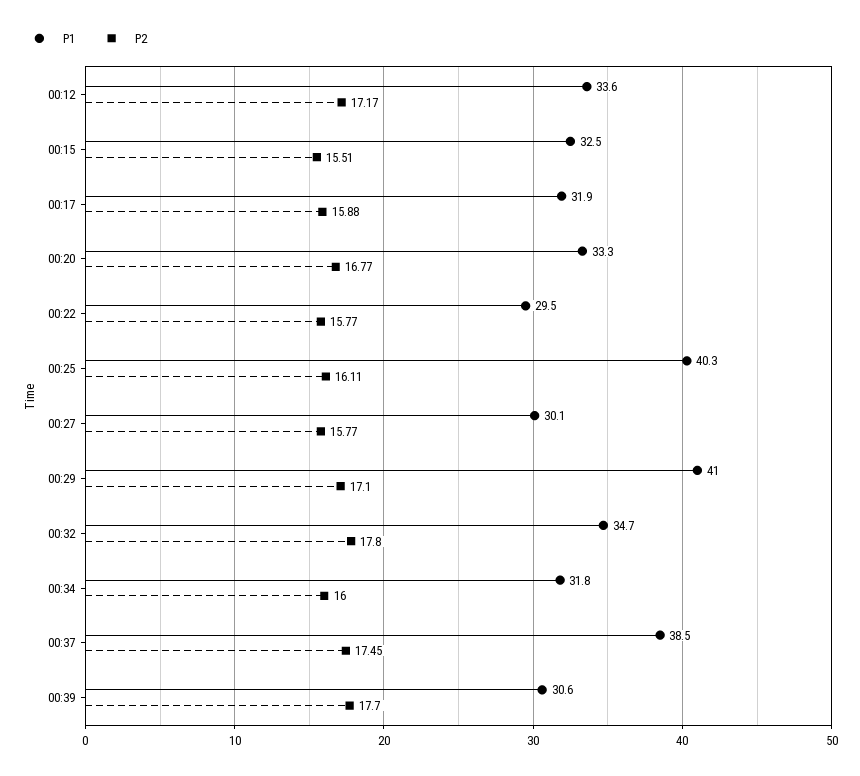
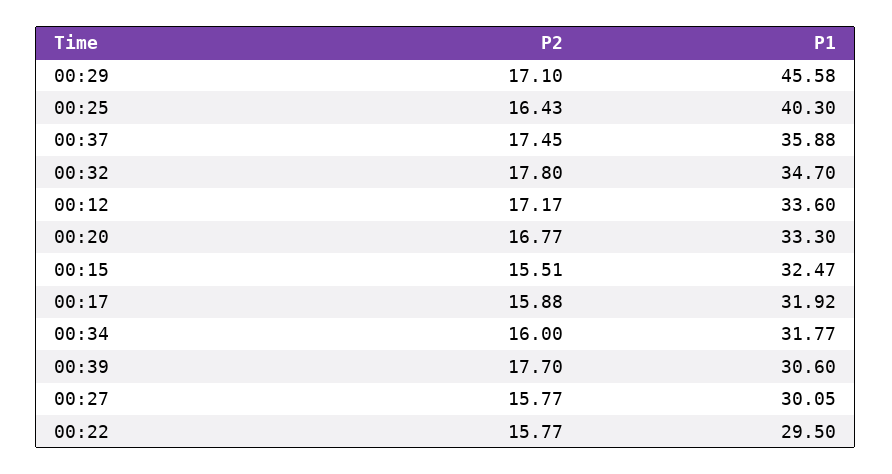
P2, 00:25: 16.11 -> 16.43
P1, 00:29: 41 -> 45.58
P1, 00:37: 38.5 -> 35.88

